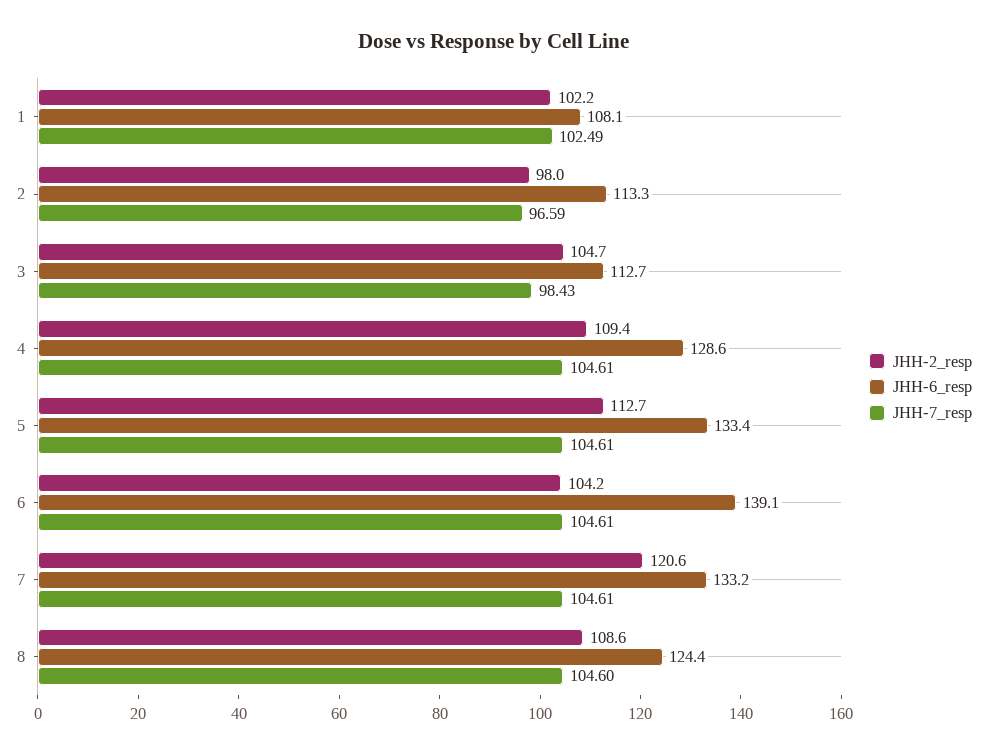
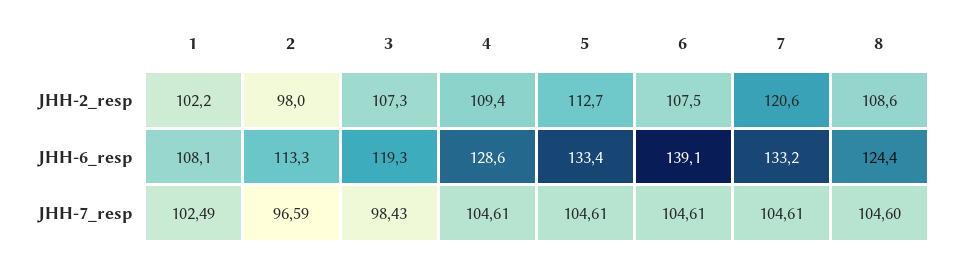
JHH-2_resp, 3: 104.7 -> 107.3
JHH-6_resp, 3: 112.7 -> 119.3
JHH-2_resp, 6: 104.2 -> 107.5

